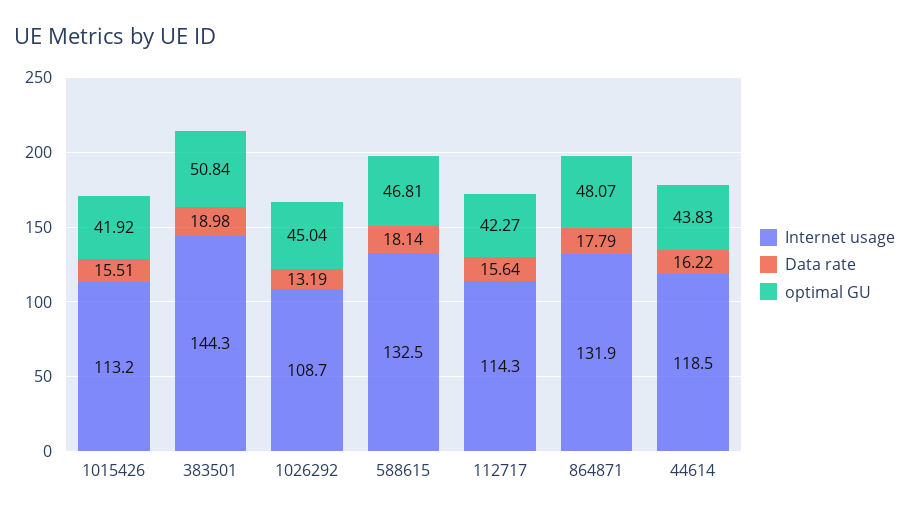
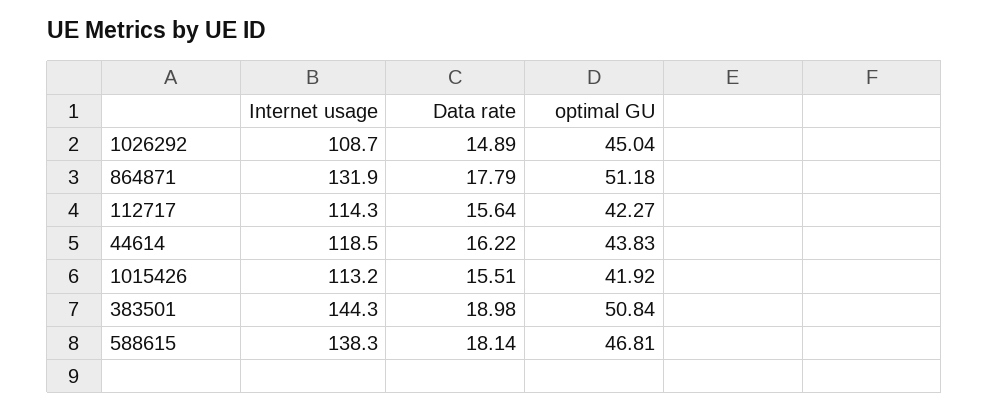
Data rate, 1026292: 13.19 -> 14.89
Internet usage, 588615: 132.5 -> 138.3
optimal GU, 864871: 48.07 -> 51.18

